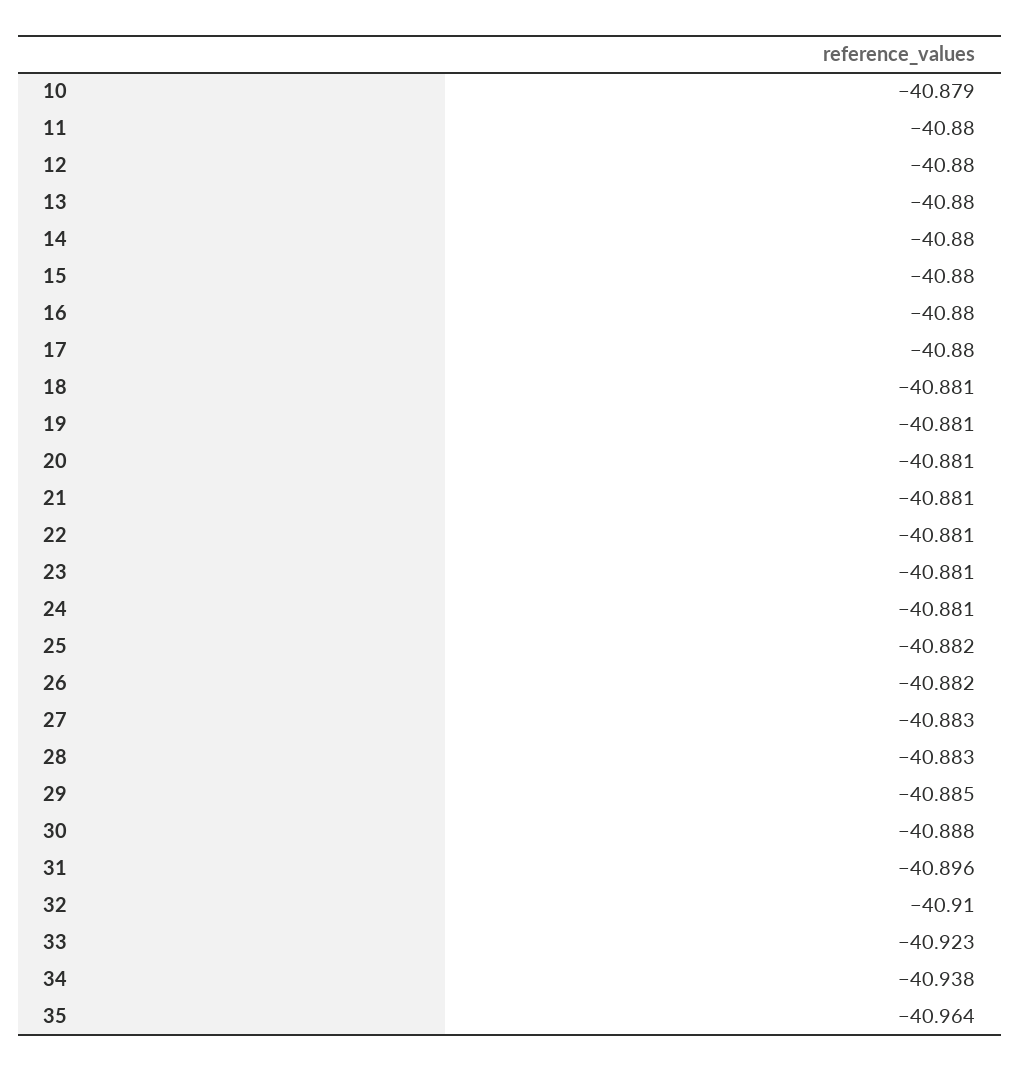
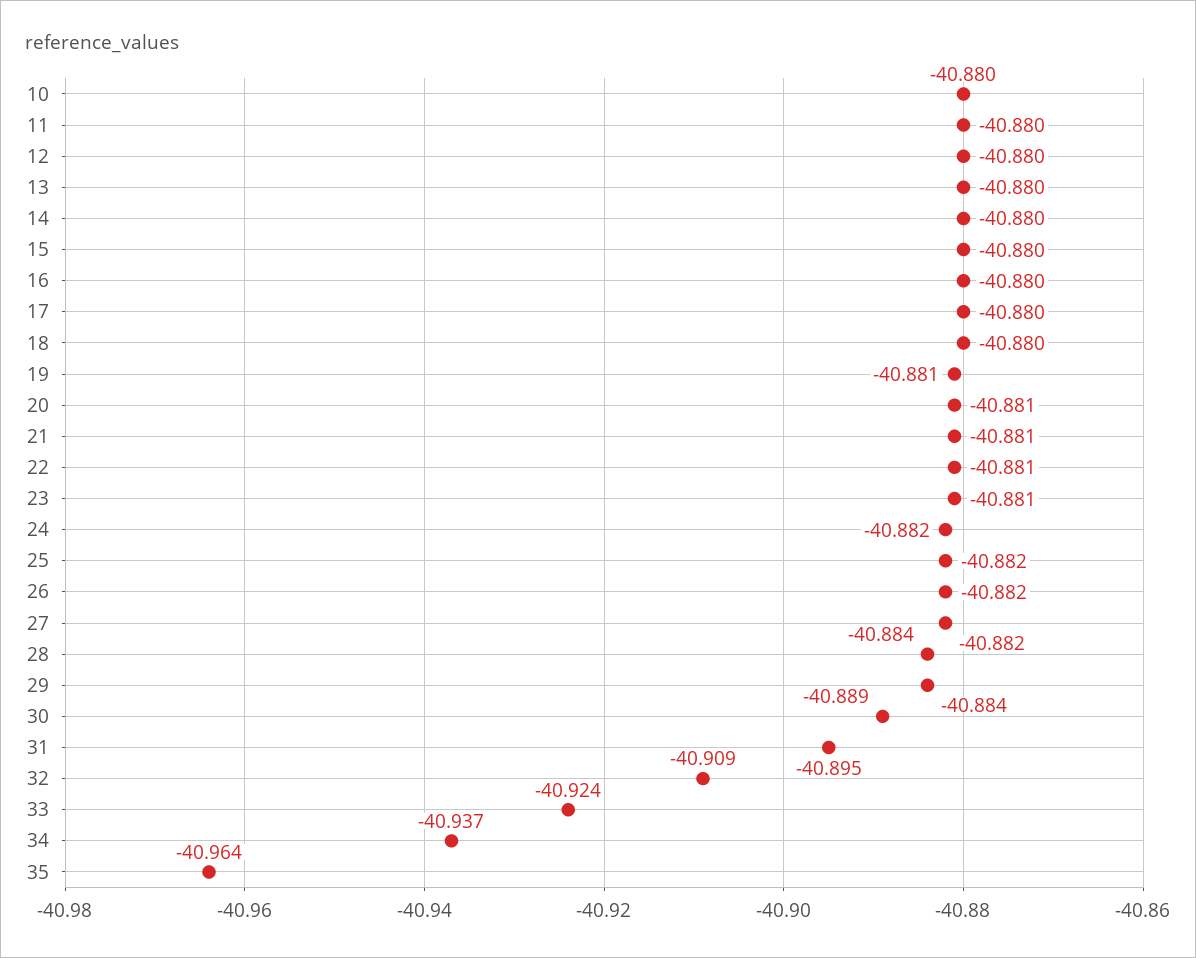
10: -40.879 -> -40.88
18: -40.881 -> -40.88
24: -40.881 -> -40.882
27: -40.883 -> -40.882
28: -40.883 -> -40.884
29: -40.885 -> -40.884
30: -40.888 -> -40.889
31: -40.896 -> -40.895
32: -40.91 -> -40.909
33: -40.923 -> -40.924
34: -40.938 -> -40.937

